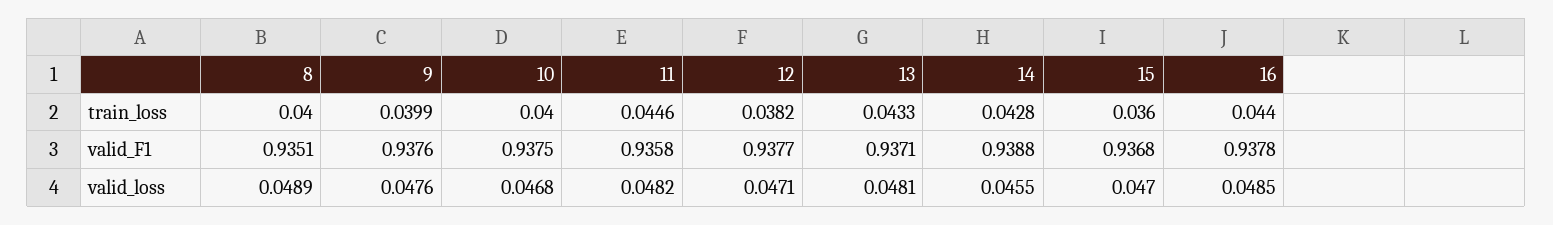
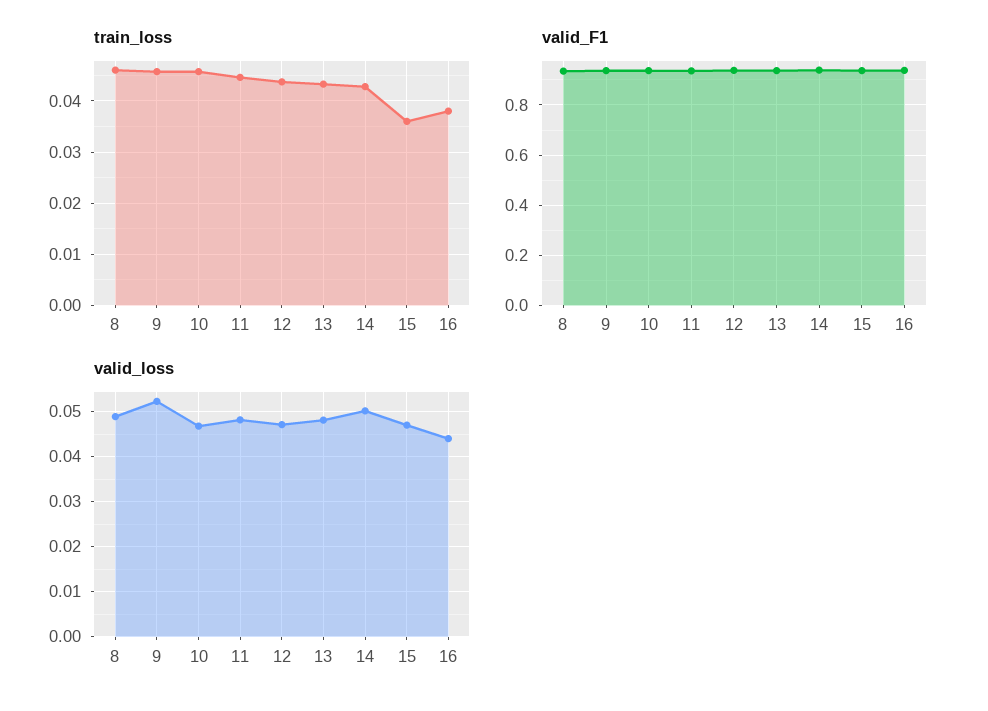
train_loss, 8: 0.04 -> 0.046
train_loss, 9: 0.0399 -> 0.046
train_loss, 10: 0.04 -> 0.046
train_loss, 12: 0.0382 -> 0.044
train_loss, 16: 0.044 -> 0.038
valid_loss, 9: 0.0476 -> 0.052
valid_loss, 14: 0.0455 -> 0.05
valid_loss, 16: 0.0485 -> 0.044

